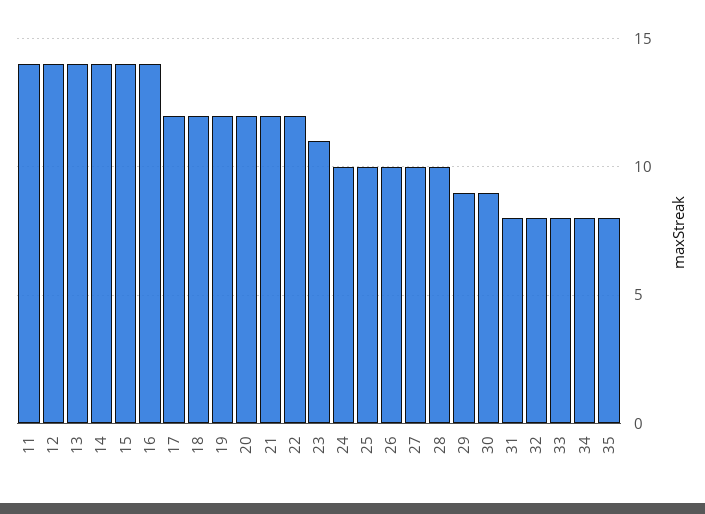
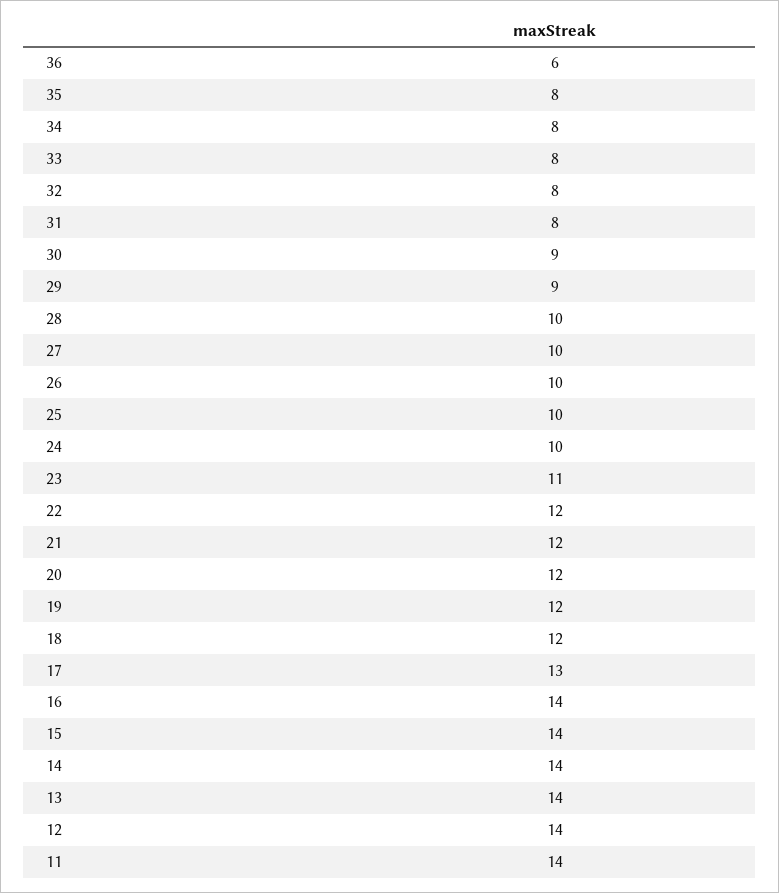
17: 12 -> 13
36: none -> 6

